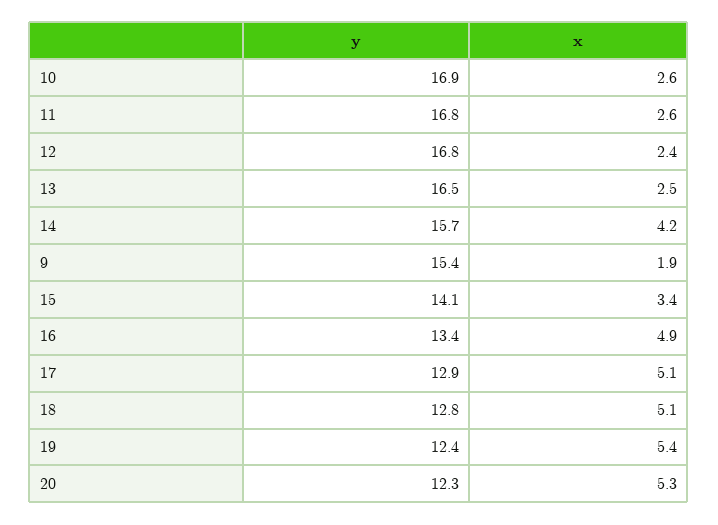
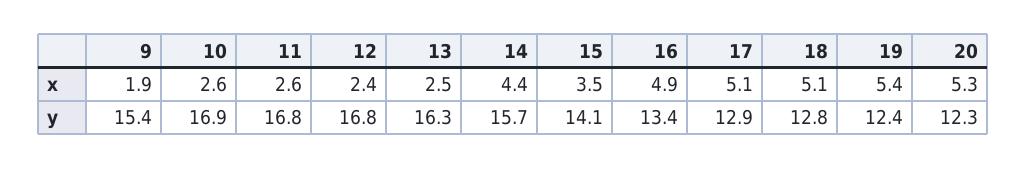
y, 13: 16.5 -> 16.3
x, 14: 4.2 -> 4.4
x, 15: 3.4 -> 3.5

